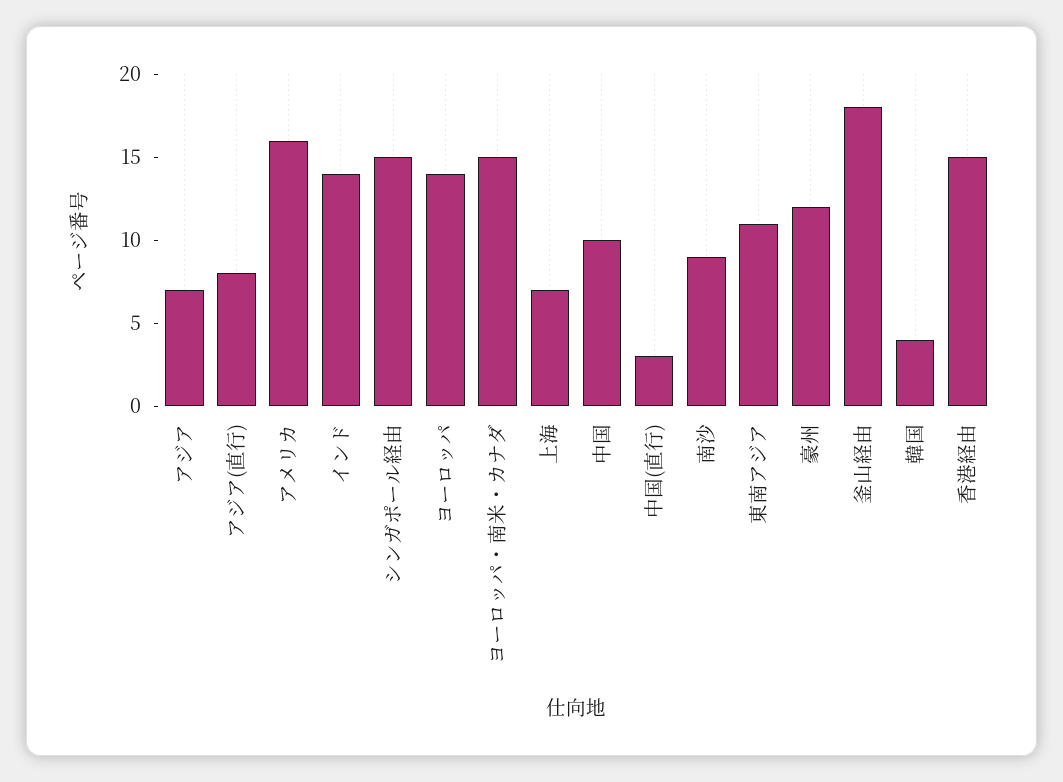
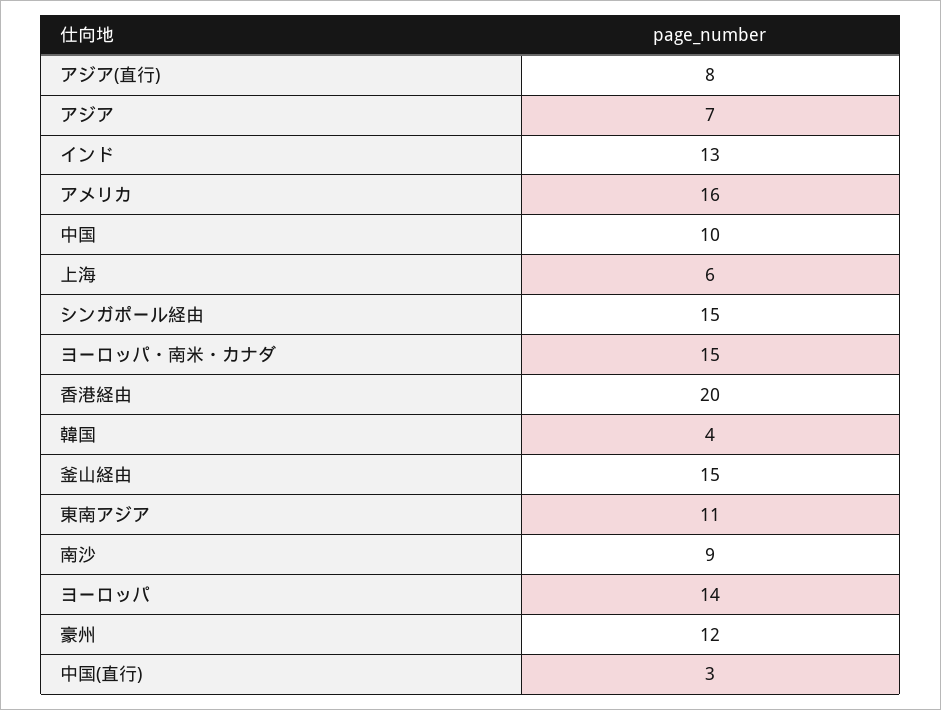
インド: 14 -> 13
上海: 7 -> 6
釜山経由: 18 -> 15
香港経由: 15 -> 20

